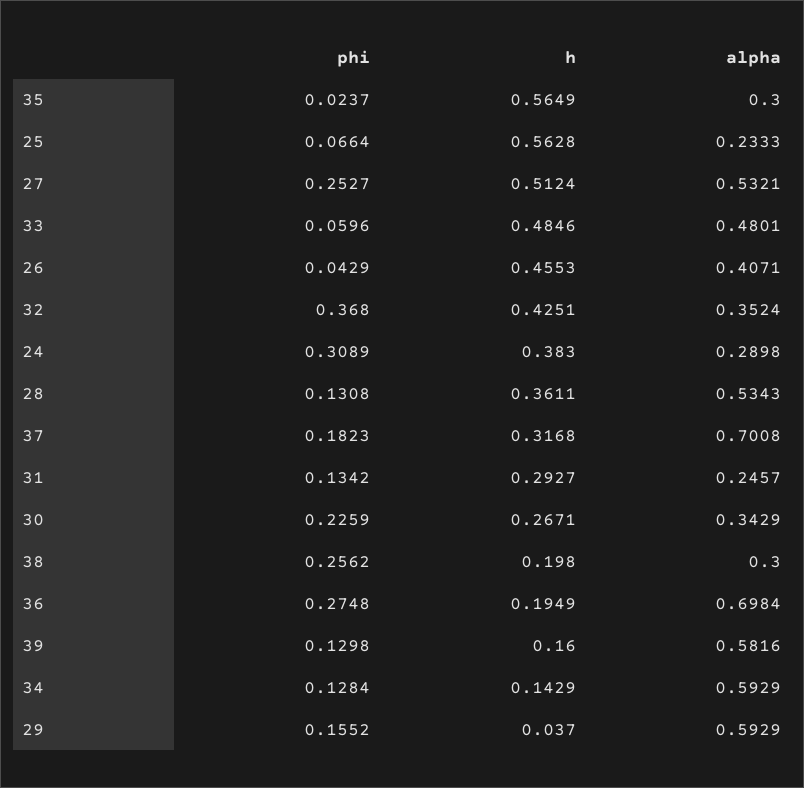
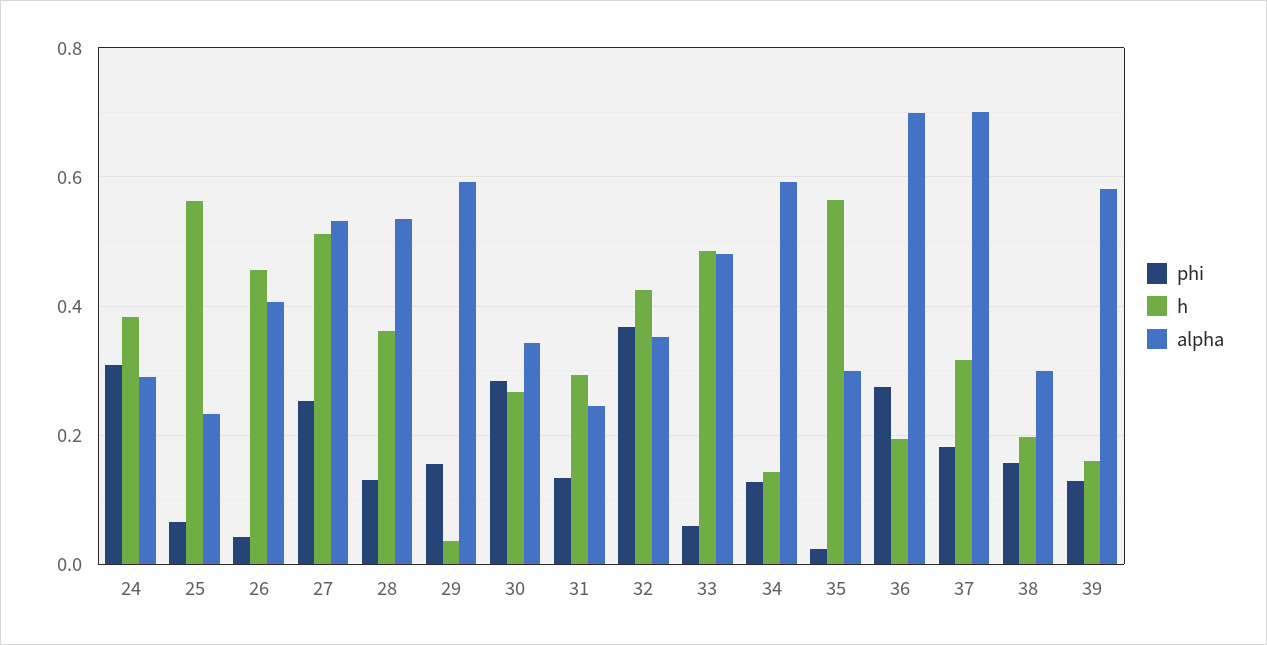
phi, 30: 0.2259 -> 0.28
phi, 38: 0.2562 -> 0.16

